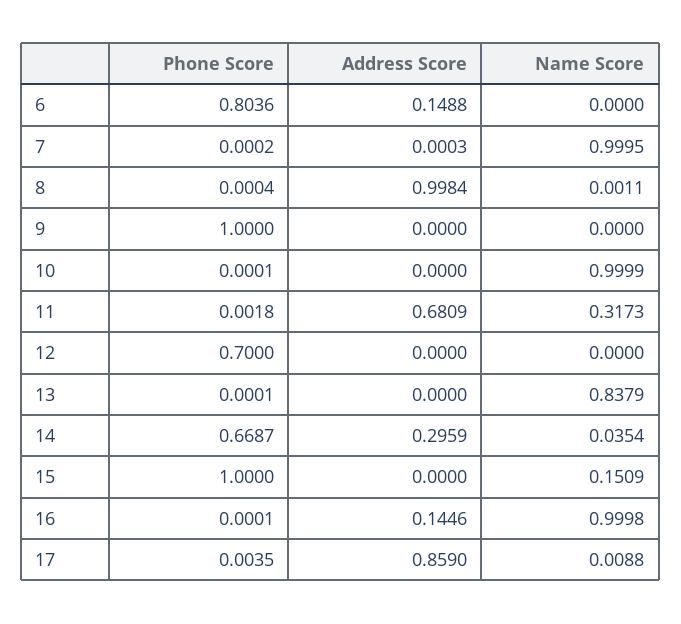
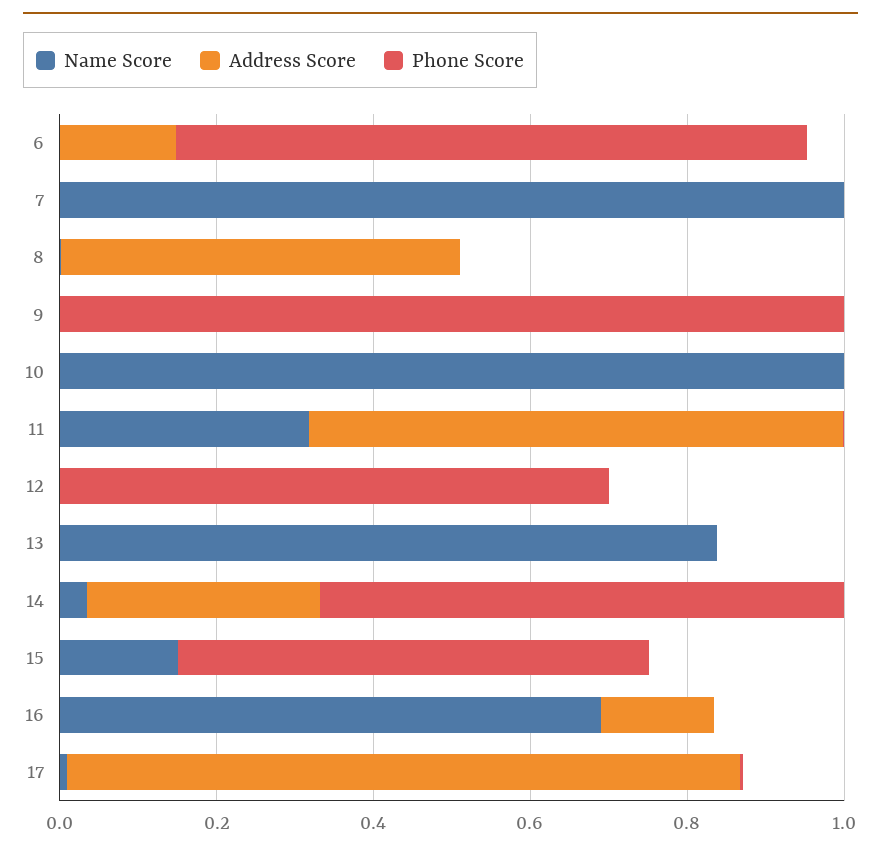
Address Score, 8: 0.9984 -> 0.5
Phone Score, 15: 1 -> 0.6
Name Score, 16: 0.9998 -> 0.7

